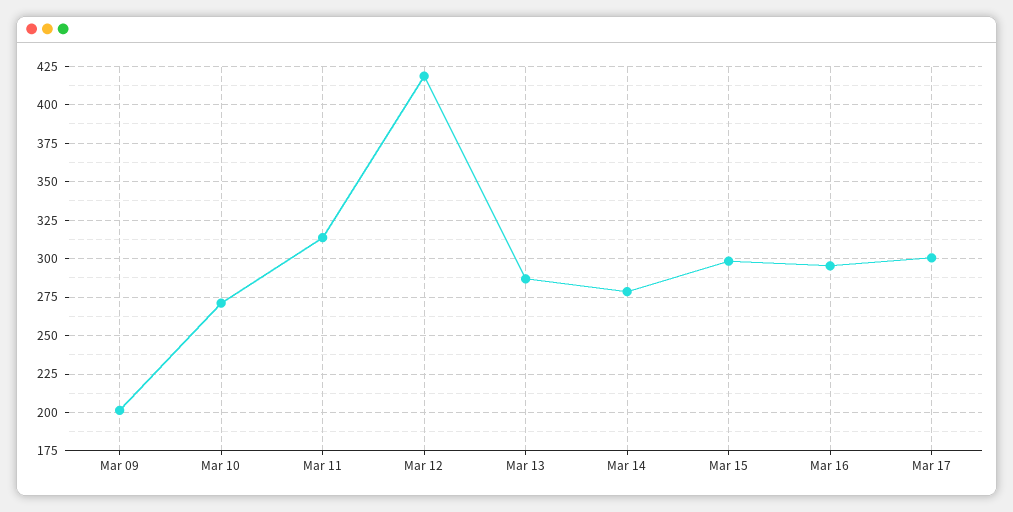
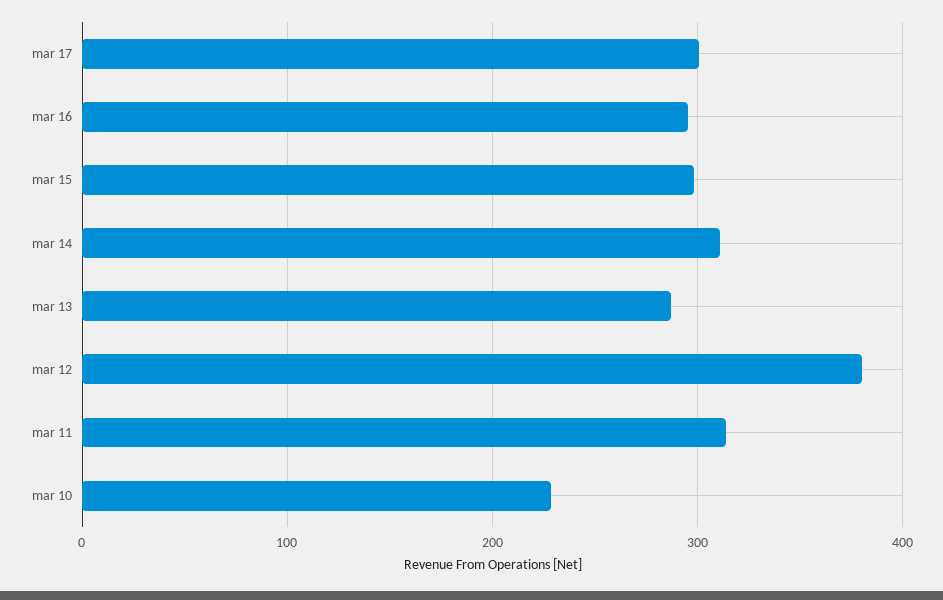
Mar 09: 200 -> none
Mar 10: 270 -> 230
Mar 12: 420 -> 380
Mar 14: 280 -> 310

